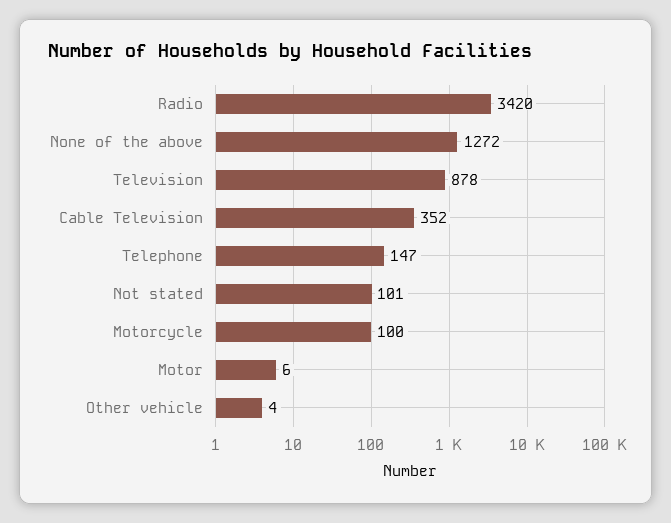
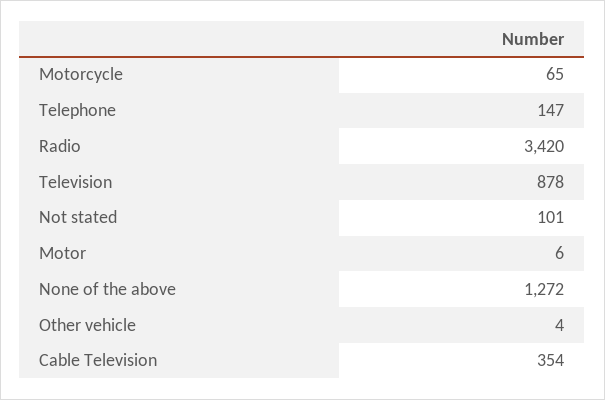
Cable Television: 352 -> 354
Motorcycle: 100 -> 65

